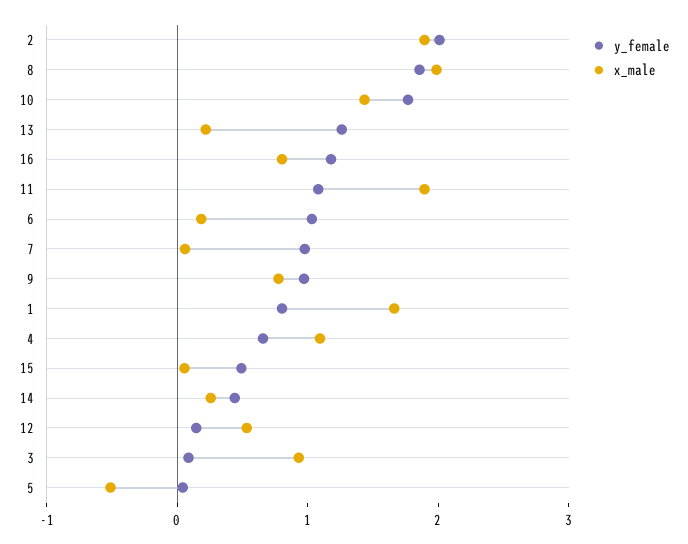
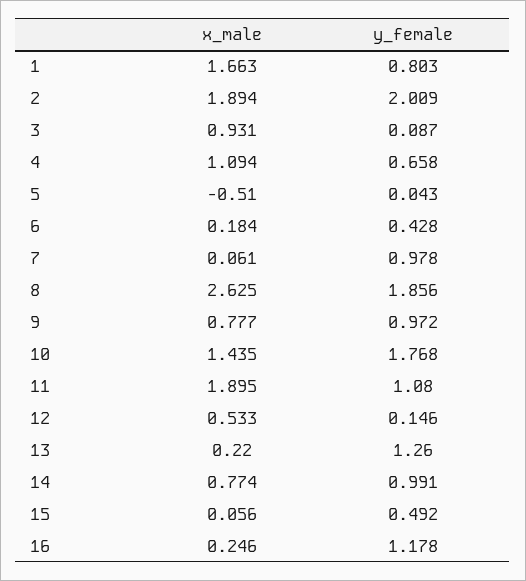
x_male, 8: 2 -> 2.625
x_male, 16: 0.8 -> 0.246
y_female, 6: 1 -> 0.428
y_female, 14: 0.4 -> 0.991
x_male, 14: 0.2 -> 0.774

